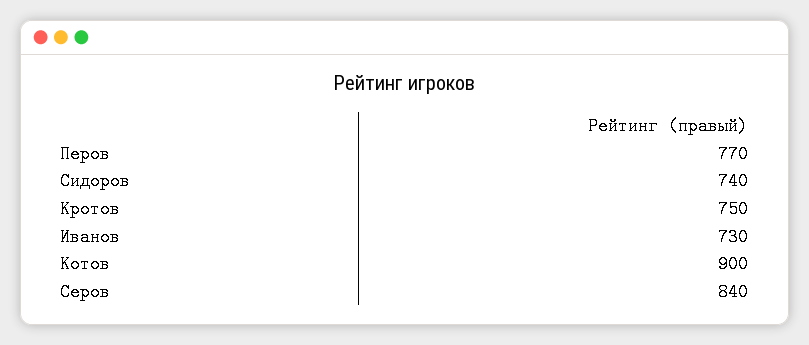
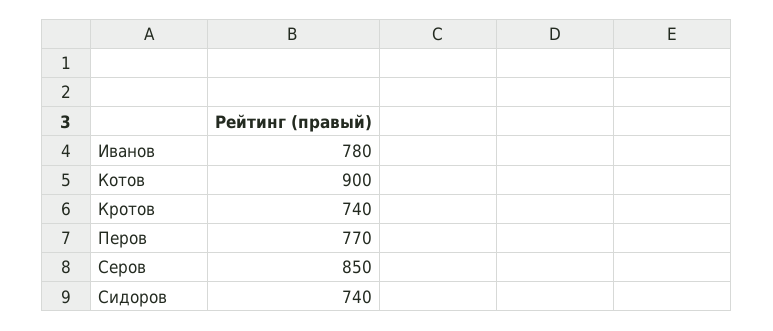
Кротов: 750 -> 740
Иванов: 730 -> 780
Серов: 840 -> 850

